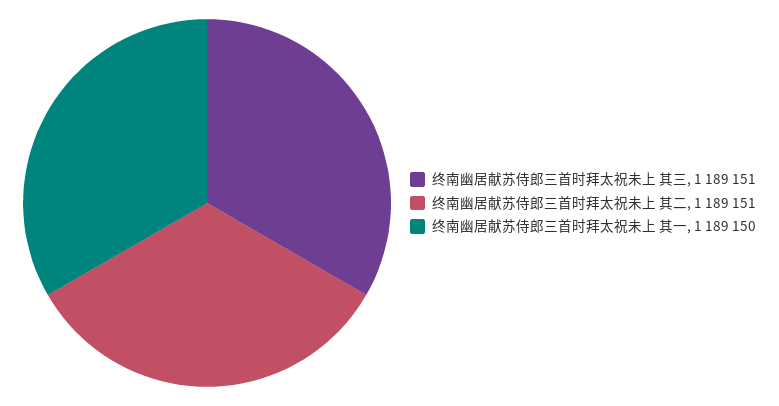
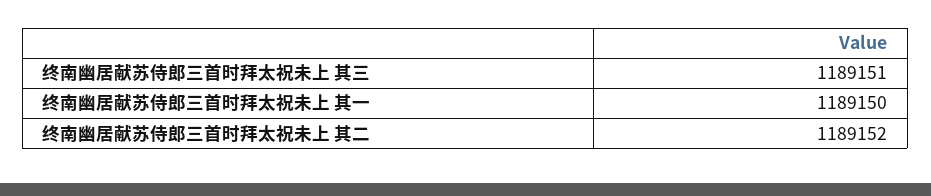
终南幽居献苏侍郎三首时拜太祝未上 其二: 1189151 -> 1189152

